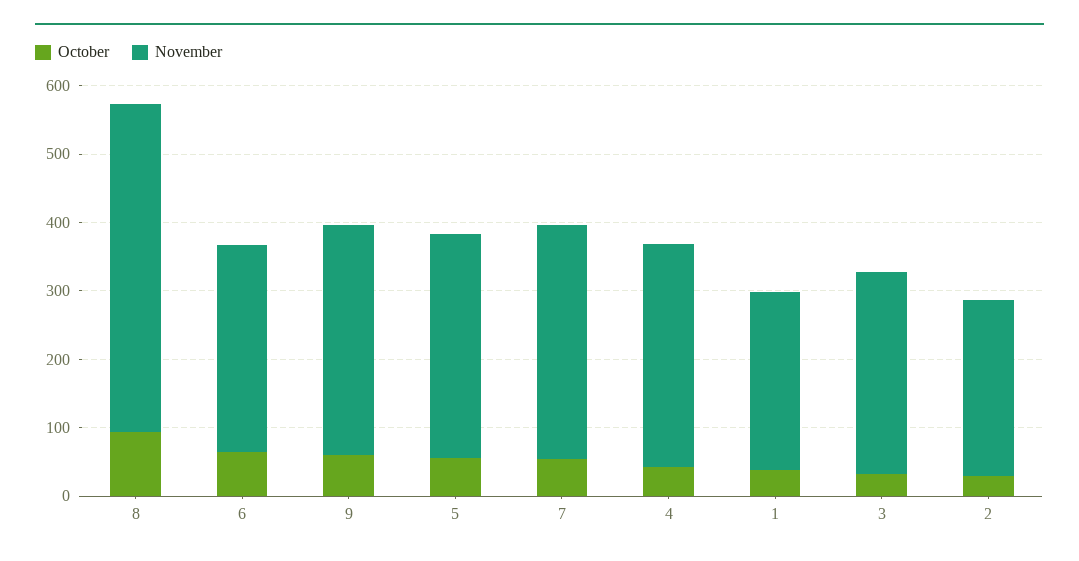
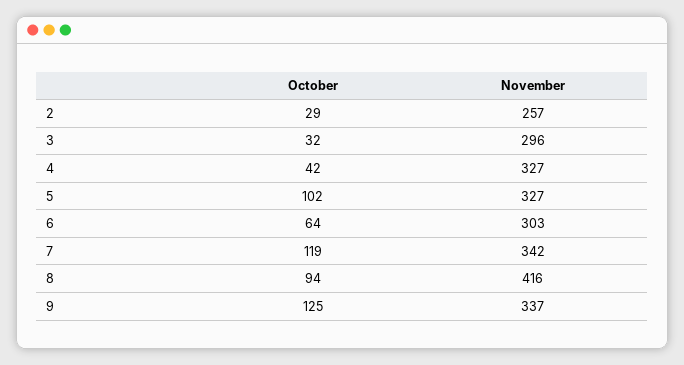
November, 8: 480 -> 416
October, 9: 60 -> 125
October, 5: 60 -> 102
October, 7: 60 -> 119
October, 1: 40 -> none
November, 1: 260 -> none

